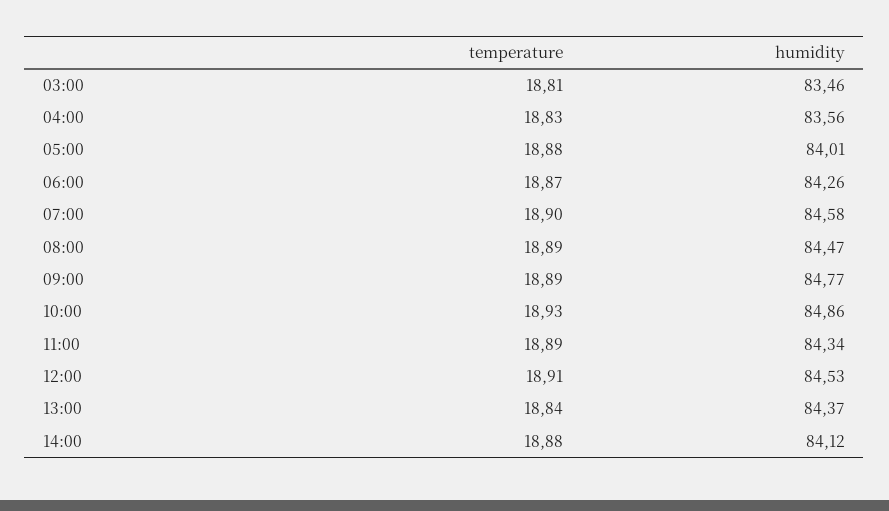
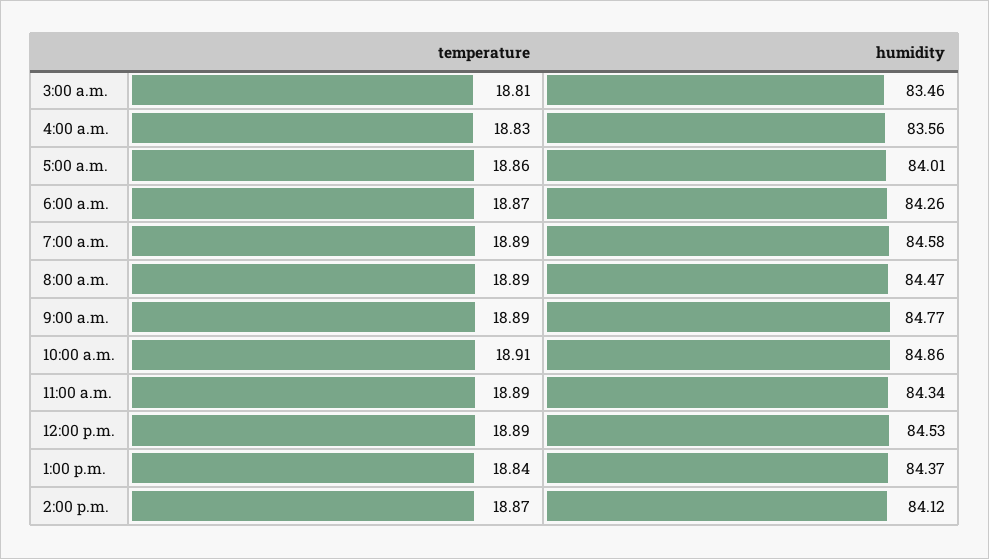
temperature, 05:00: 18.88 -> 18.86
temperature, 07:00: 18.9 -> 18.89
temperature, 10:00: 18.93 -> 18.91
temperature, 12:00: 18.91 -> 18.89
temperature, 14:00: 18.88 -> 18.87

